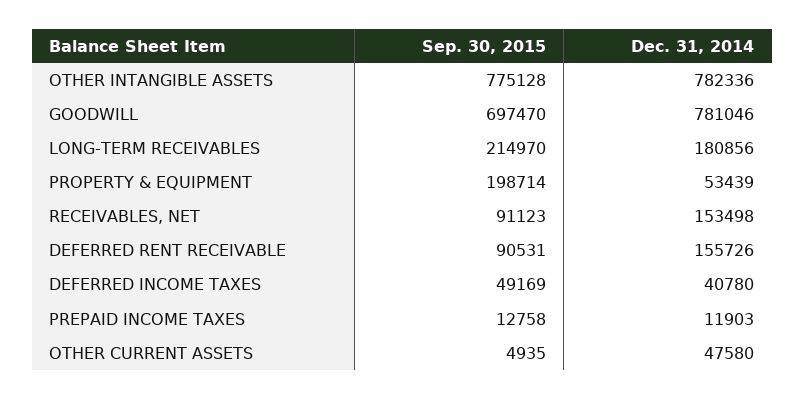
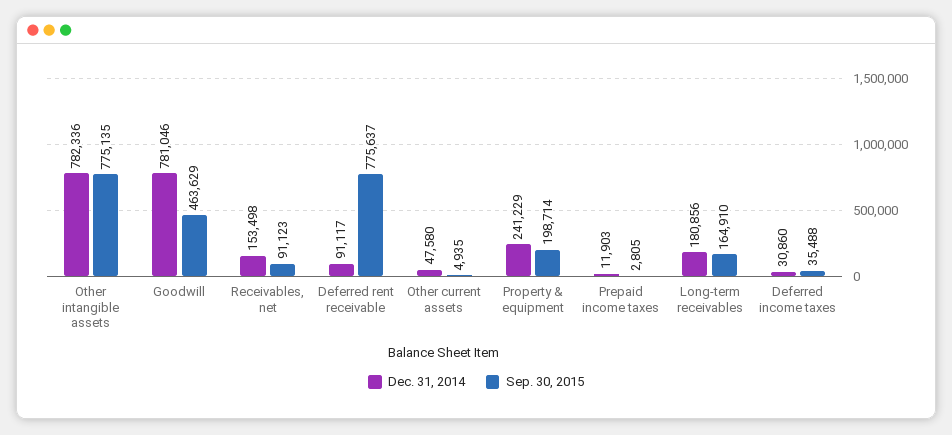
Sep. 30, 2015, OTHER INTANGIBLE ASSETS: 775128 -> 775135
Sep. 30, 2015, GOODWILL: 697470 -> 463629
Sep. 30, 2015, LONG-TERM RECEIVABLES: 214970 -> 164910
Dec. 31, 2014, PROPERTY & EQUIPMENT: 53439 -> 241229
Sep. 30, 2015, DEFERRED RENT RECEIVABLE: 90531 -> 775637
Dec. 31, 2014, DEFERRED RENT RECEIVABLE: 155726 -> 91117
Sep. 30, 2015, DEFERRED INCOME TAXES: 49169 -> 35488
Dec. 31, 2014, DEFERRED INCOME TAXES: 40780 -> 30860
Sep. 30, 2015, PREPAID INCOME TAXES: 12758 -> 2805

